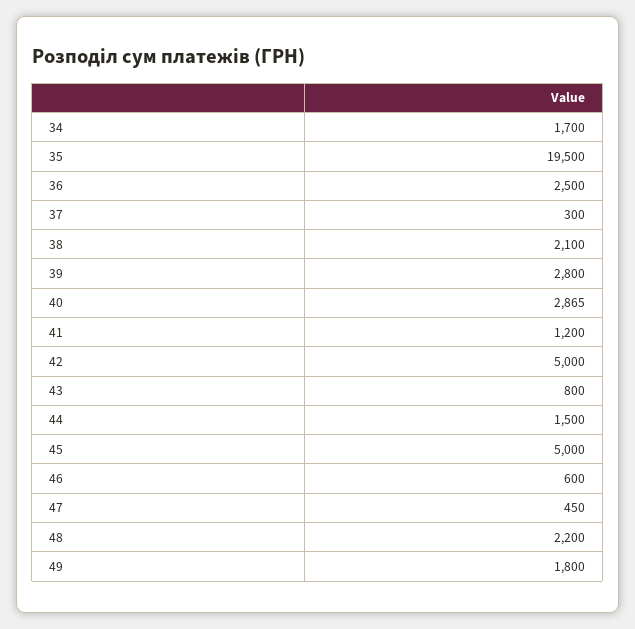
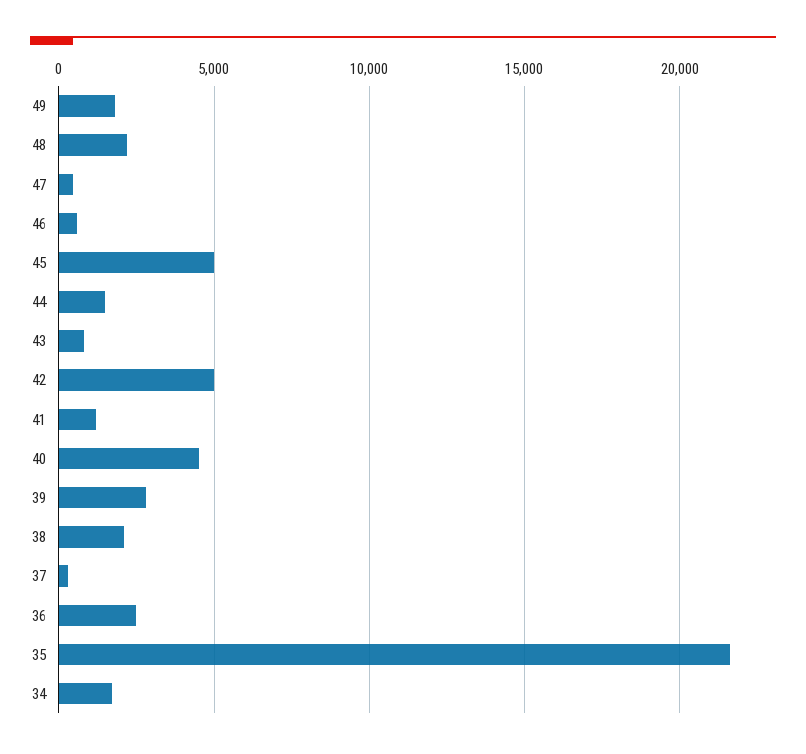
35: 19500 -> 21500
40: 2865 -> 4500

